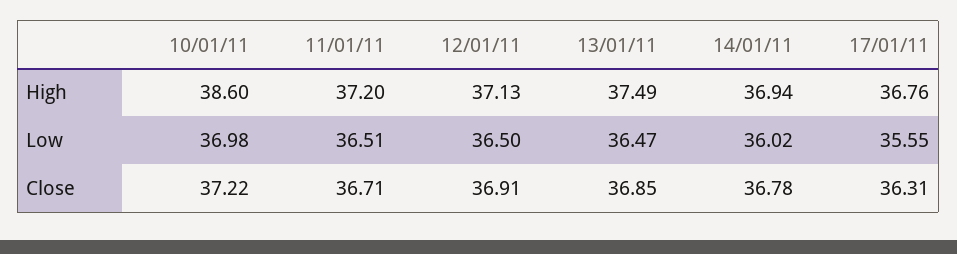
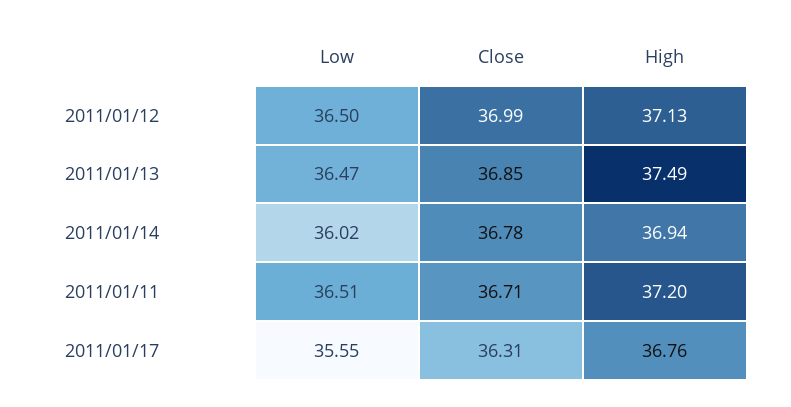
10/01/11, High: 38.6 -> none
10/01/11, Low: 36.98 -> none
10/01/11, Close: 37.22 -> none
12/01/11, Close: 36.91 -> 36.99

